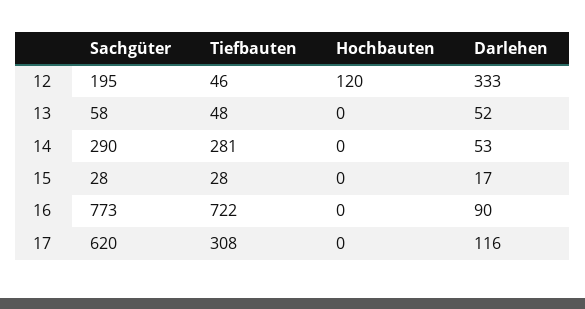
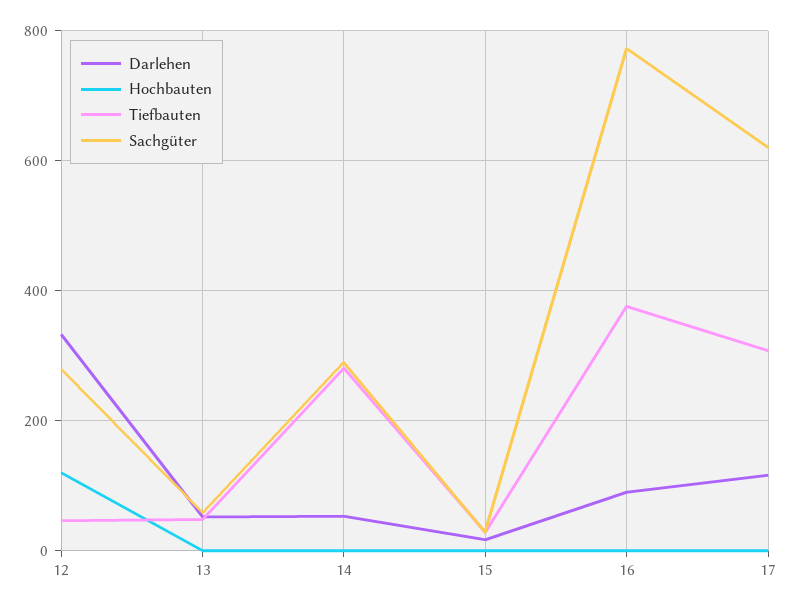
Sachgüter, 12: 195 -> 280
Tiefbauten, 16: 722 -> 380

